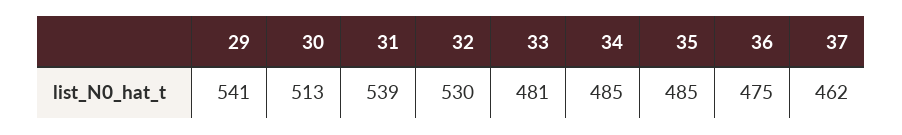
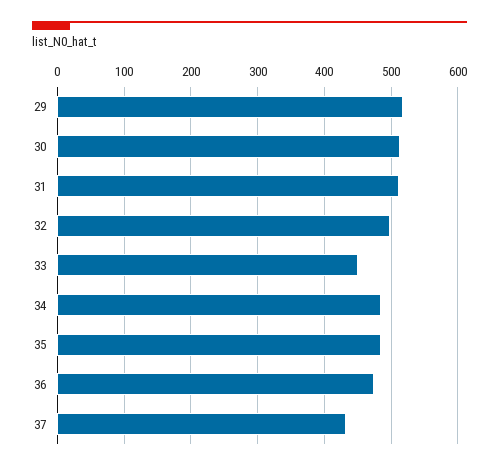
29: 541 -> 520
31: 539 -> 510
32: 530 -> 500
33: 481 -> 450
37: 462 -> 430

